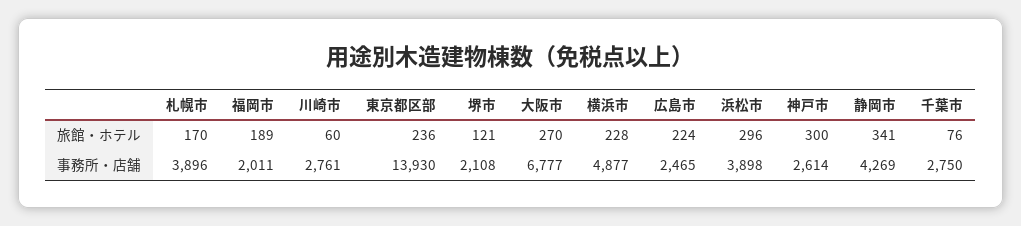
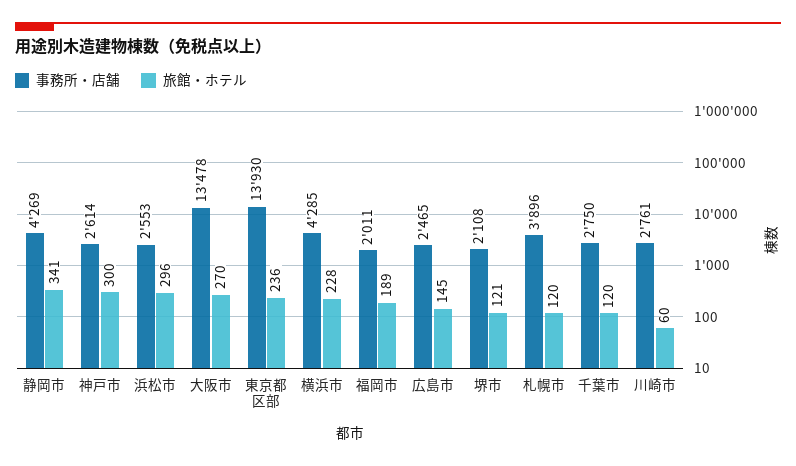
旅館・ホテル, 札幌市: 170 -> 120
旅館・ホテル, 広島市: 224 -> 145
旅館・ホテル, 千葉市: 76 -> 120
事務所・店舗, 大阪市: 6777 -> 13478
事務所・店舗, 横浜市: 4877 -> 4285
事務所・店舗, 浜松市: 3898 -> 2553

